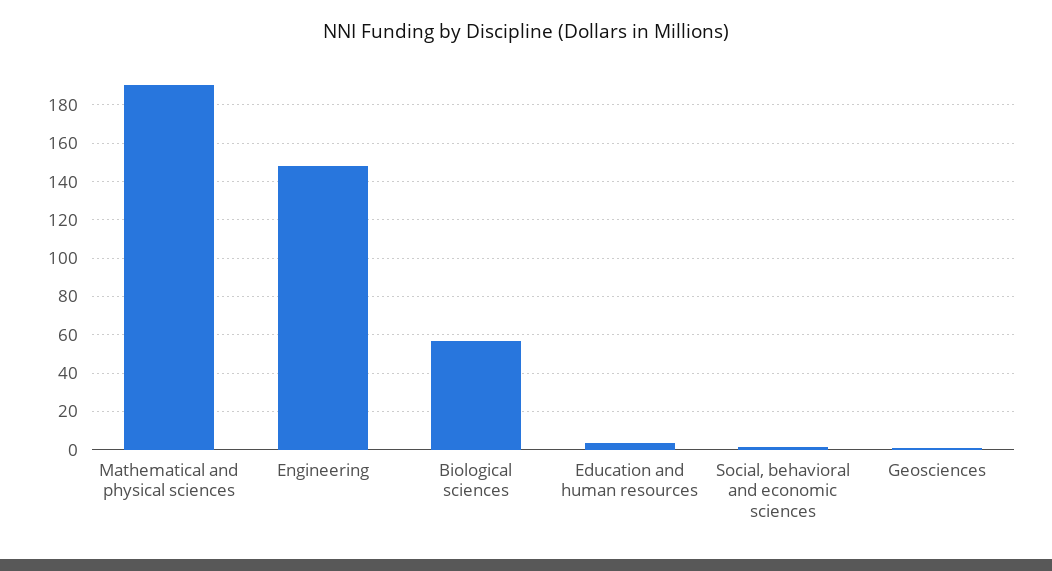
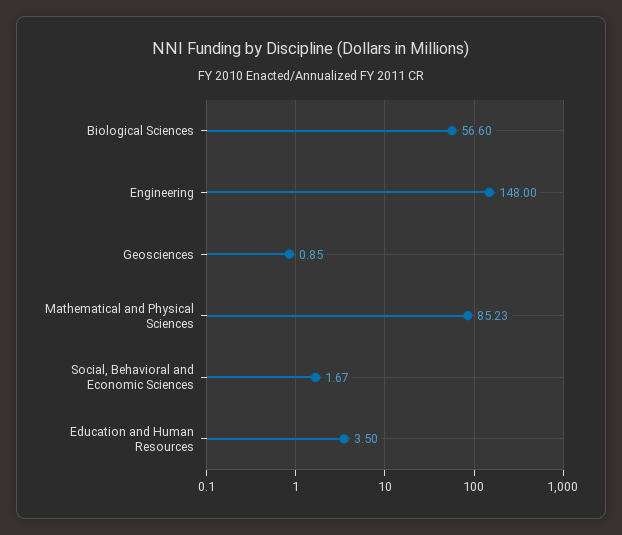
Mathematical and physical sciences: 190 -> 85.23

